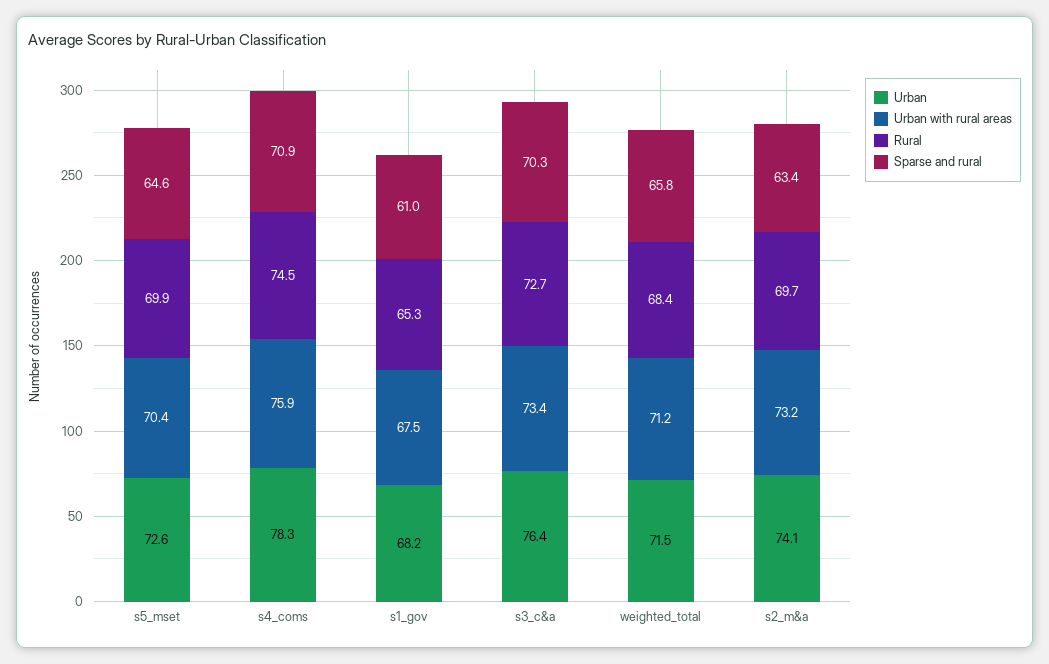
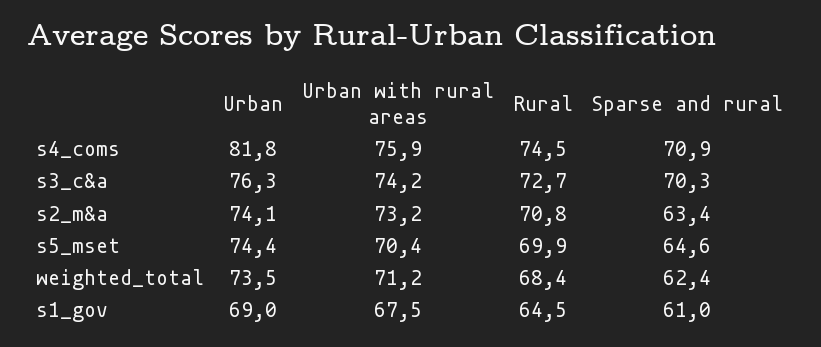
Urban, s5_mset: 72.6 -> 74.4
Urban, s4_coms: 78.3 -> 81.8
Urban, s1_gov: 68.2 -> 69
Rural, s1_gov: 65.3 -> 64.5
Urban, s3_c&a: 76.4 -> 76.3
Urban with rural areas, s3_c&a: 73.4 -> 74.2
Urban, weighted_total: 71.5 -> 73.5
Sparse and rural, weighted_total: 65.8 -> 62.4
Rural, s2_m&a: 69.7 -> 70.8

